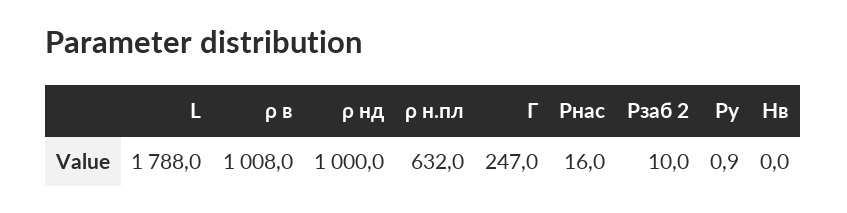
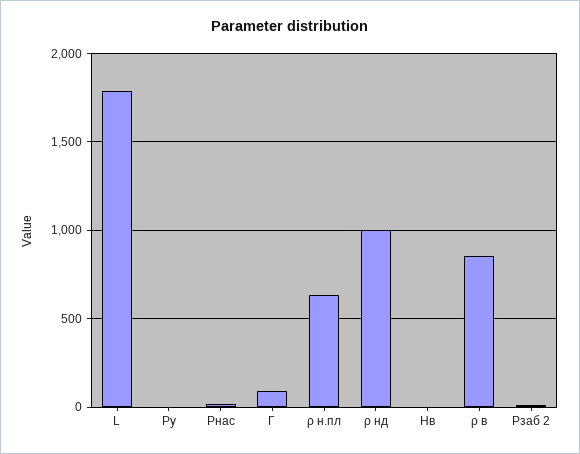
ρ в: 1008 -> 850
Г: 247 -> 100

